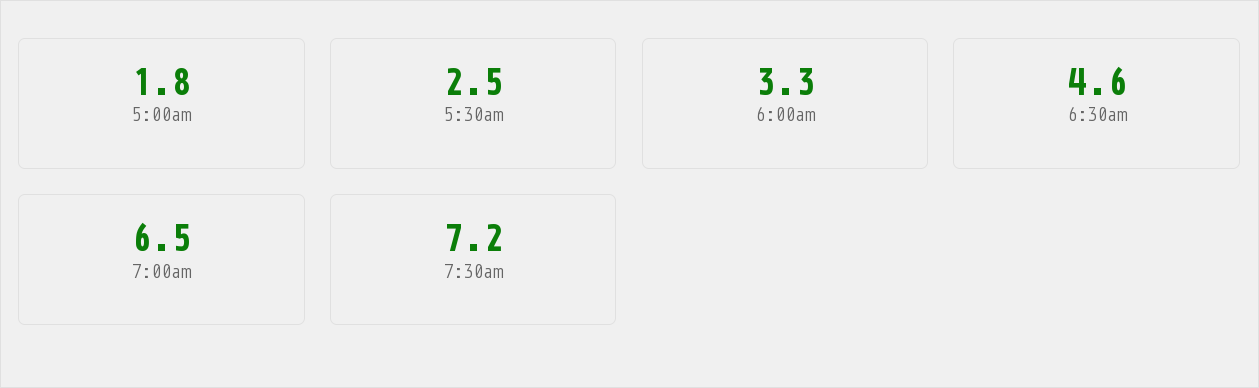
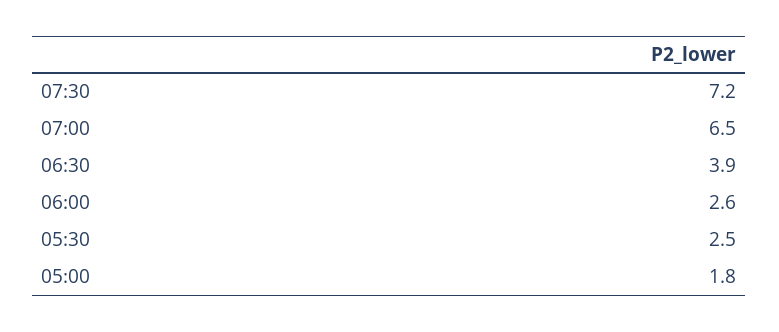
6:00am: 3.3 -> 2.6
6:30am: 4.6 -> 3.9

